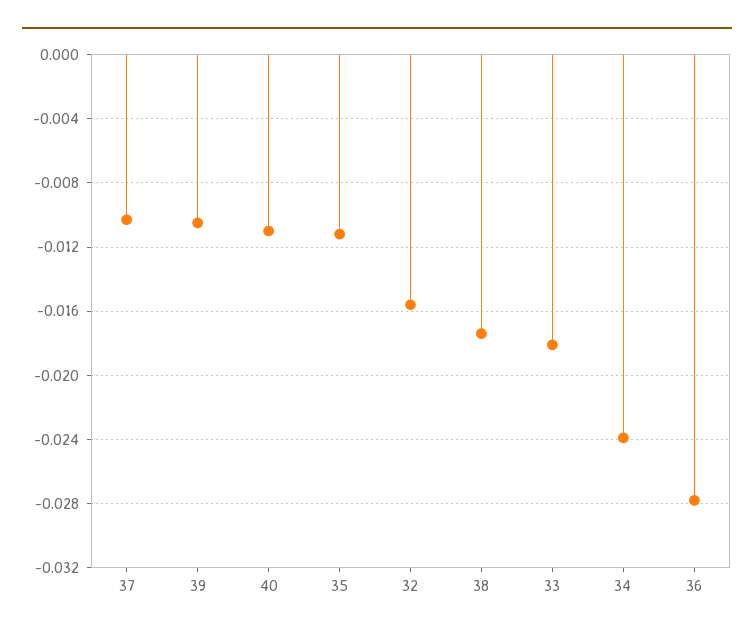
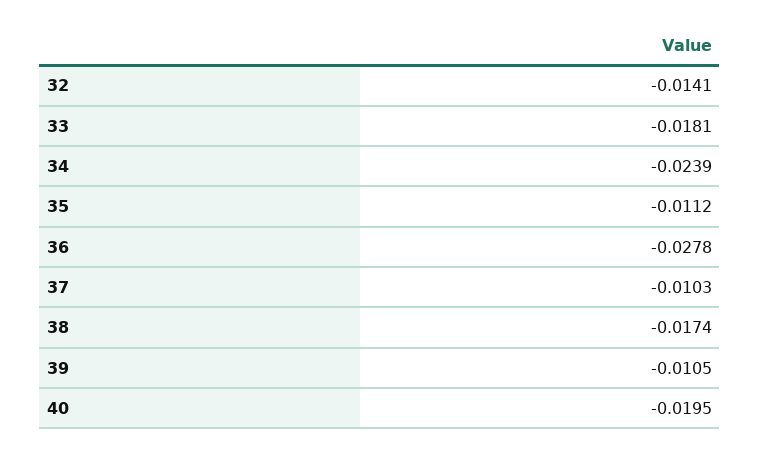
40: -0.011 -> -0.0195
32: -0.0155 -> -0.0141

